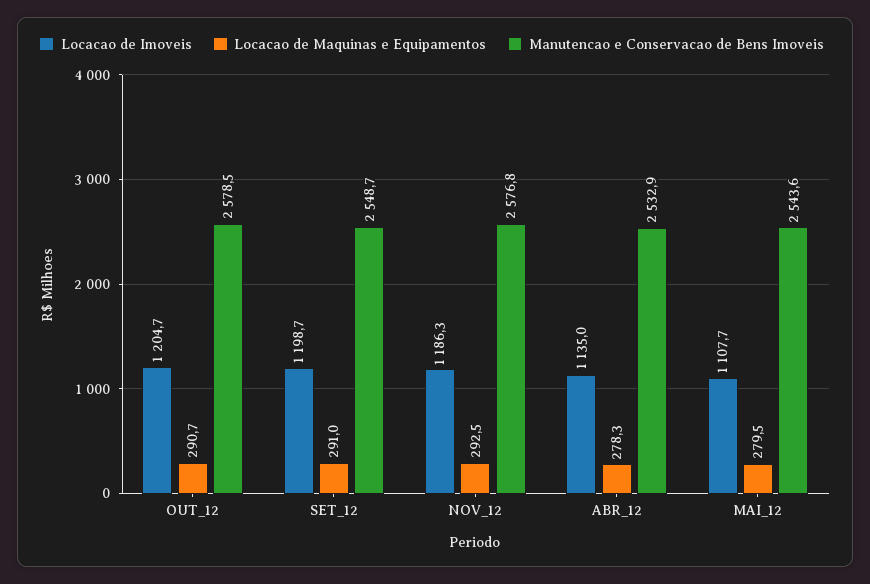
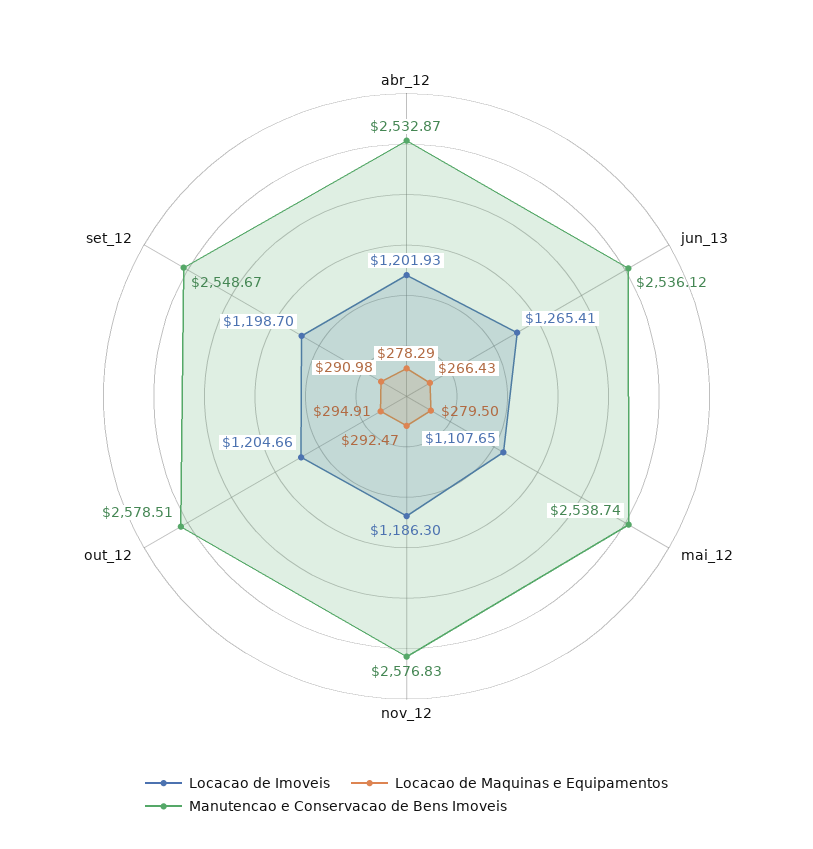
Locacao de Maquinas e Equipamentos, OUT_12: 290.7 -> 294.91
Locacao de Imoveis, ABR_12: 1135 -> 1201.93
Manutencao e Conservacao de Bens Imoveis, MAI_12: 2543.6 -> 2538.74
Locacao de Imoveis, jun_13: none -> 1265.41
Locacao de Maquinas e Equipamentos, jun_13: none -> 266.43
Manutencao e Conservacao de Bens Imoveis, jun_13: none -> 2536.12

